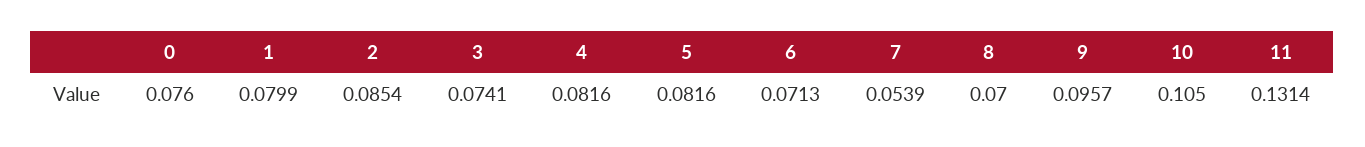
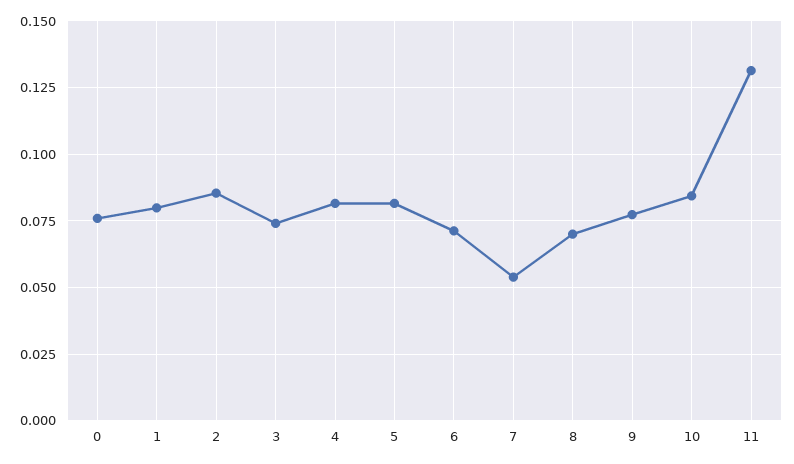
9: 0.0957 -> 0.0775
10: 0.105 -> 0.085

